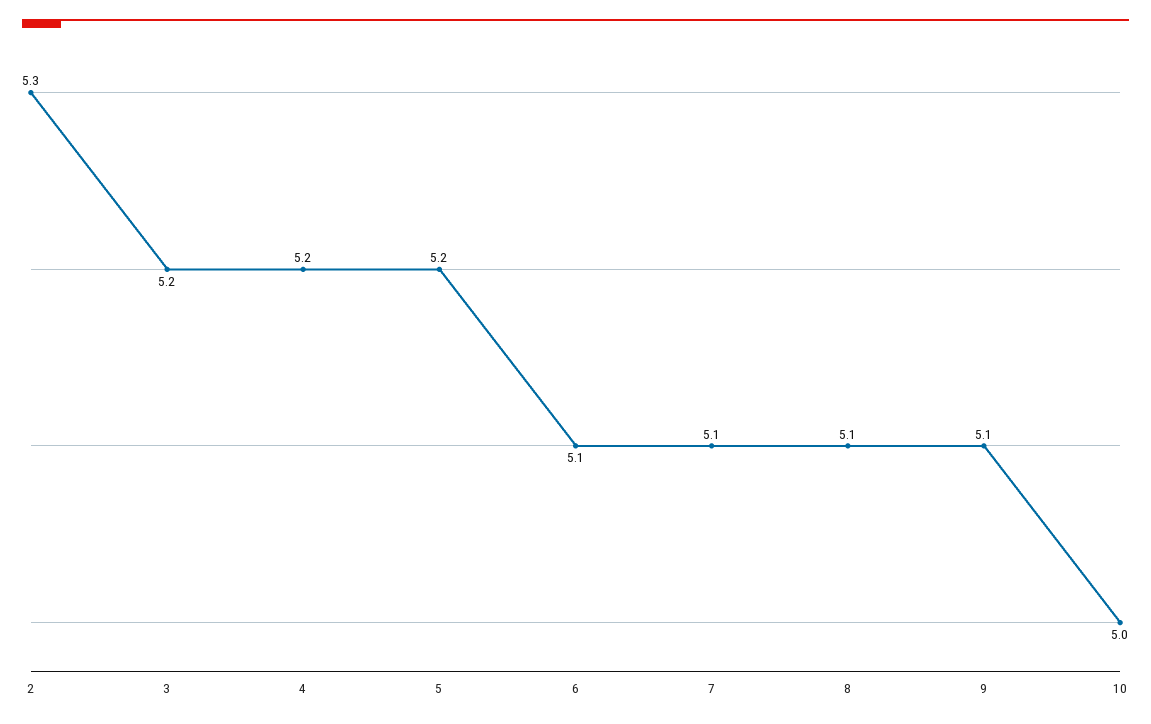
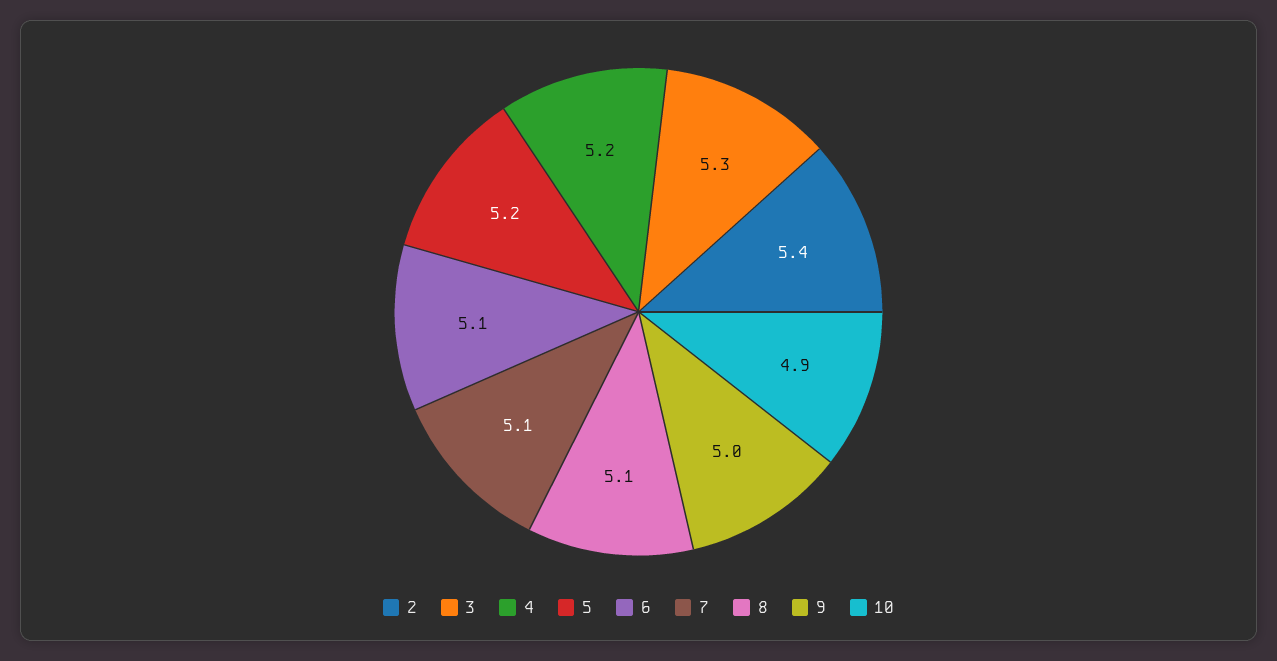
2: 5.3 -> 5.4
3: 5.2 -> 5.3
9: 5.1 -> 5
10: 5 -> 4.9

